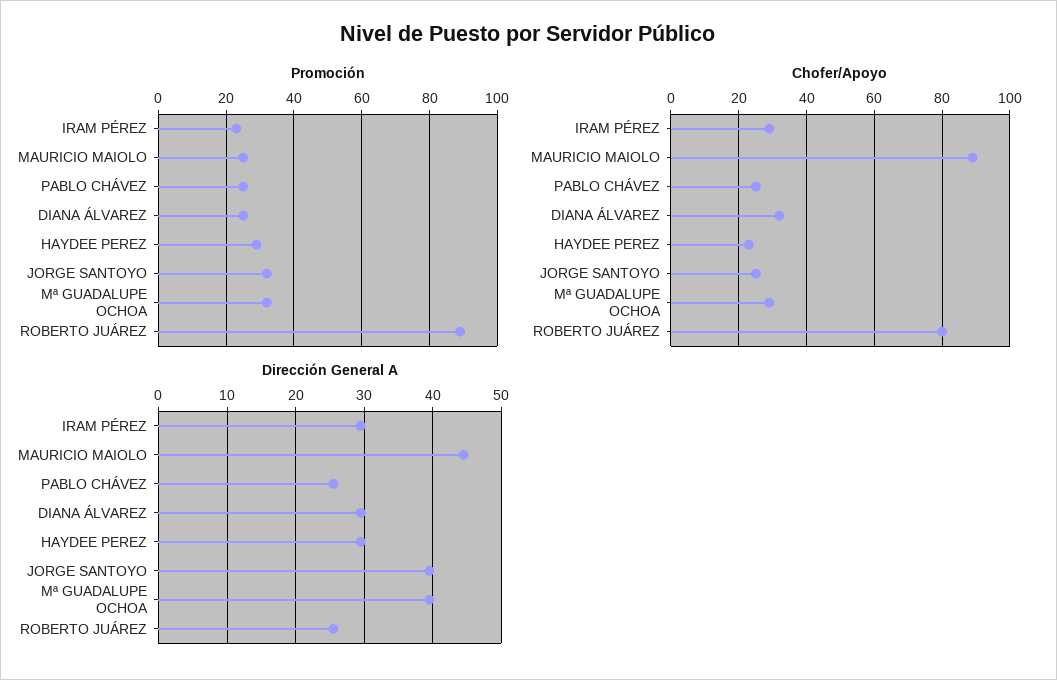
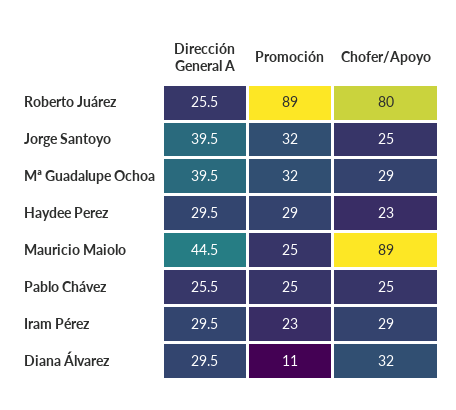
Promoción, DIANA ÁLVAREZ: 25 -> 11

